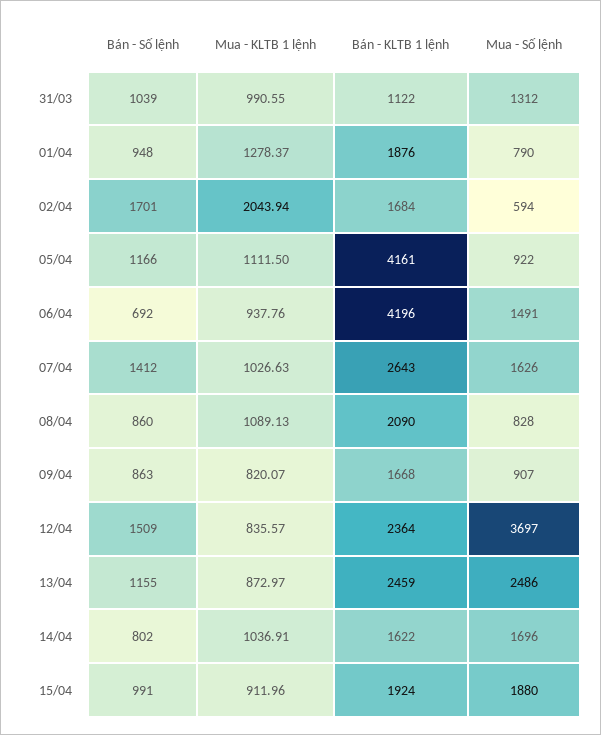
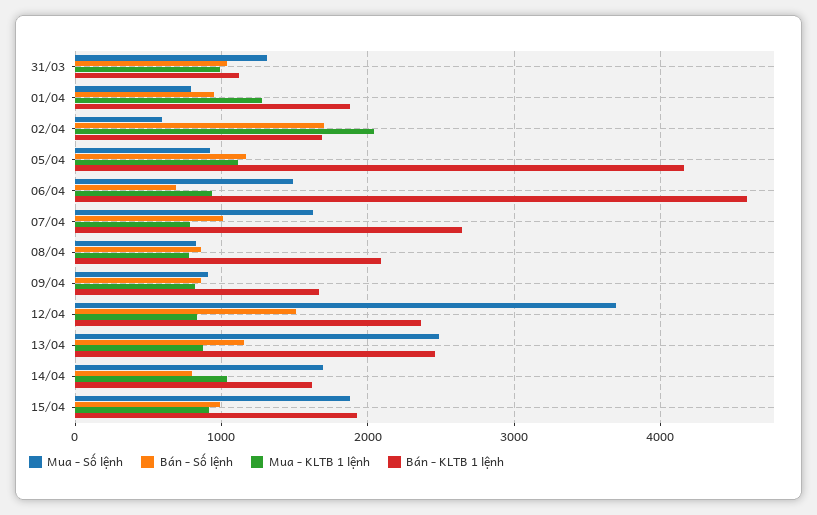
Bán - KLTB 1 lệnh, 06/04: 4196 -> 4600
Bán - Số lệnh, 07/04: 1412 -> 1000
Mua - KLTB 1 lệnh, 07/04: 1026.63 -> 800
Mua - KLTB 1 lệnh, 08/04: 1089.13 -> 800

